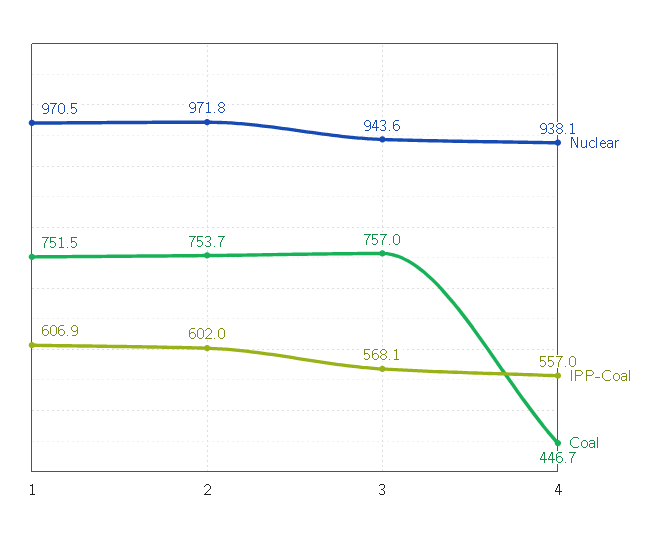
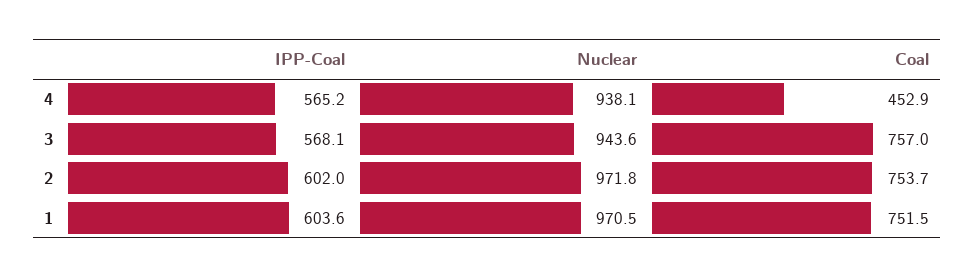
IPP-Coal, 1: 606.9 -> 603.6
IPP-Coal, 4: 557 -> 565.2
Coal, 4: 446.7 -> 452.9

